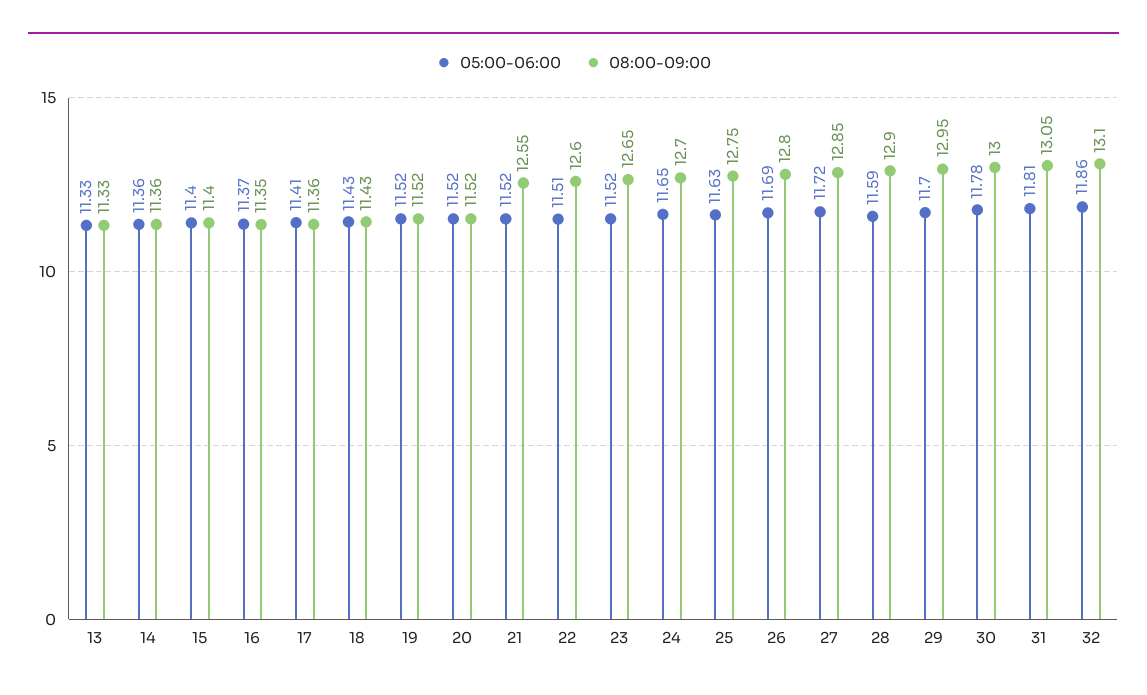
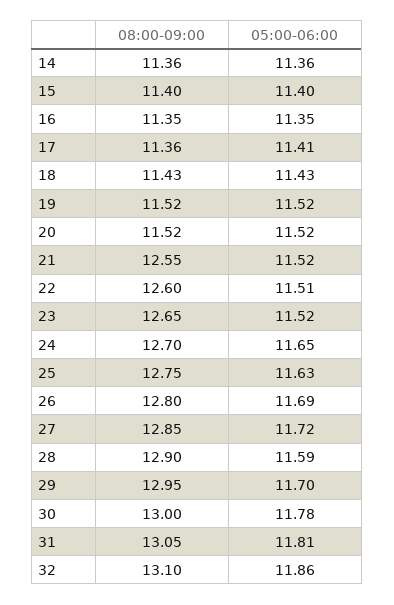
05:00-06:00, 13: 11.33 -> none
08:00-09:00, 13: 11.33 -> none
05:00-06:00, 16: 11.37 -> 11.35

